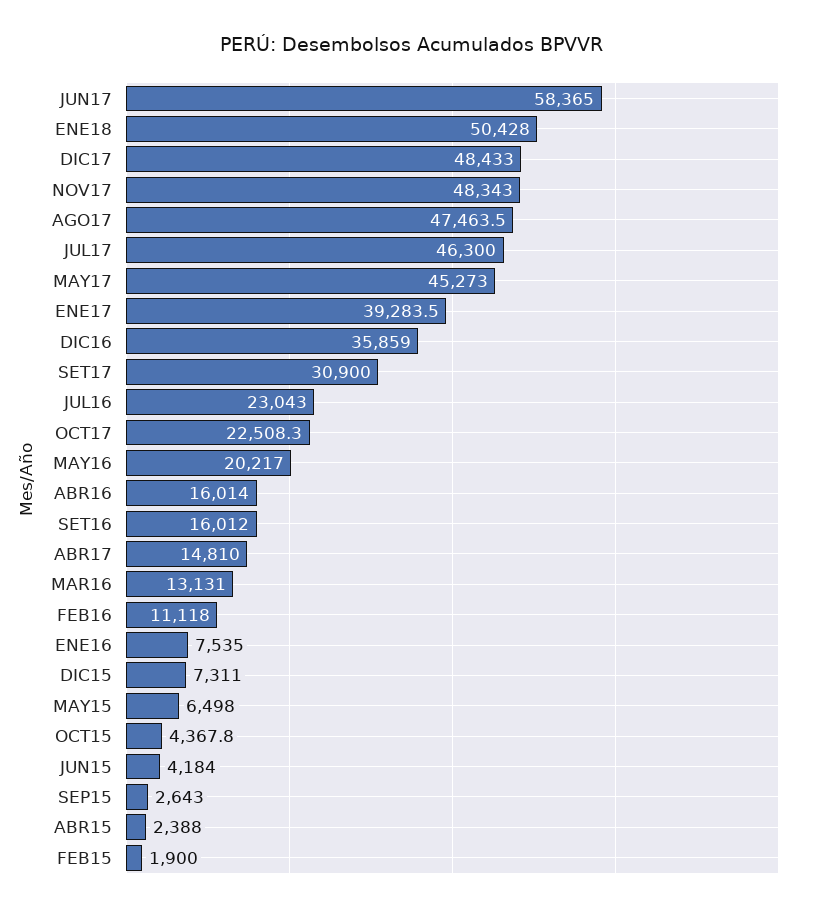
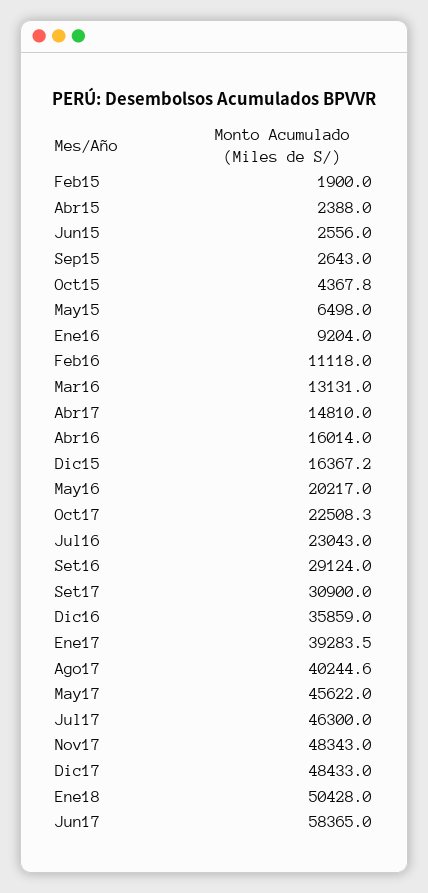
AGO17: 47463.5 -> 40244.6
MAY17: 45273 -> 45622
SET16: 16012 -> 29124
ENE16: 7535 -> 9204
DIC15: 7311 -> 16367.2
JUN15: 4184 -> 2556

